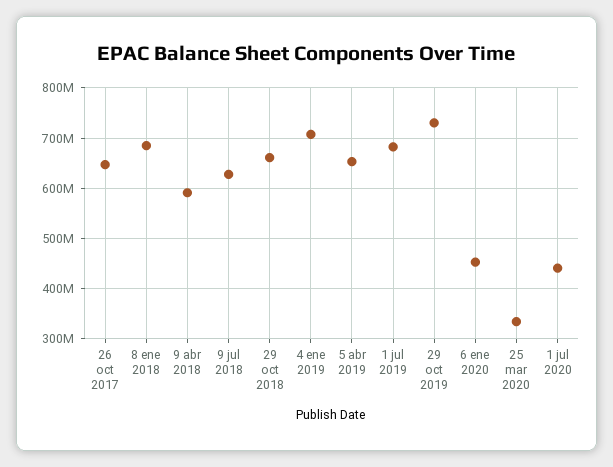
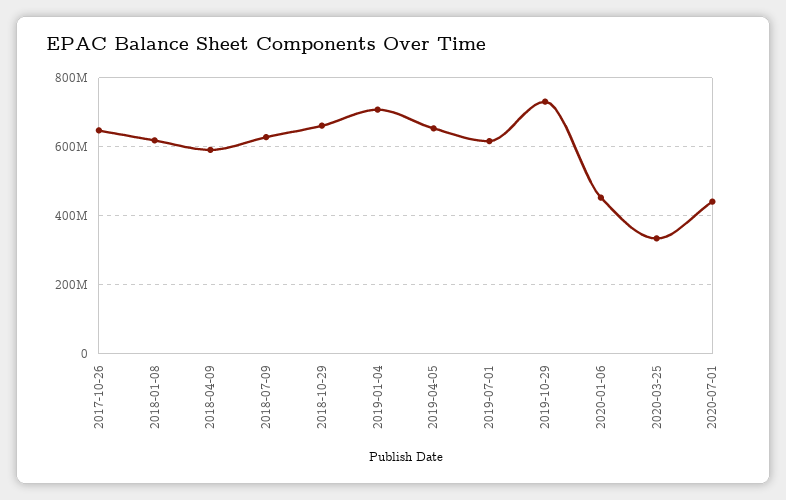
8 ene 2018: 680000000 -> 620000000
1 jul 2019: 680000000 -> 620000000

